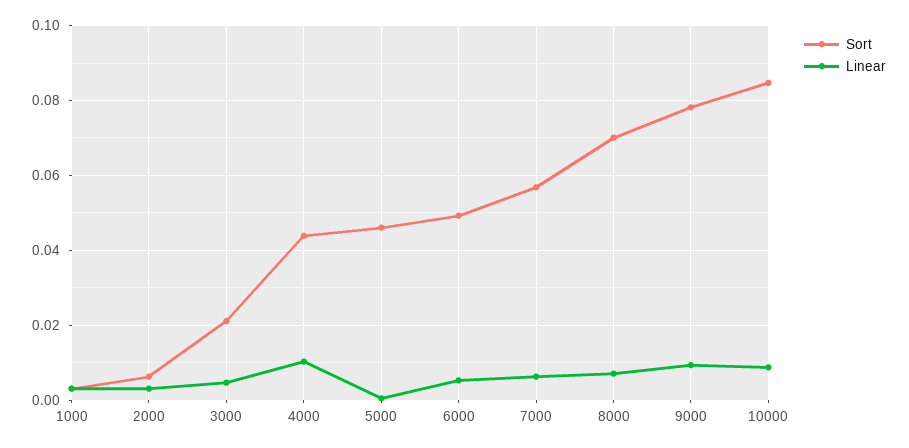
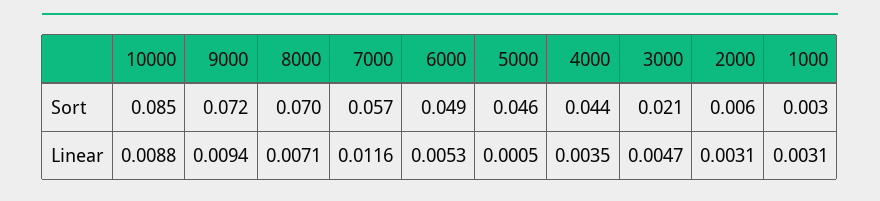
Linear, 4000: 0.01 -> 0.0035
Linear, 7000: 0.006 -> 0.0116
Sort, 9000: 0.078 -> 0.072

